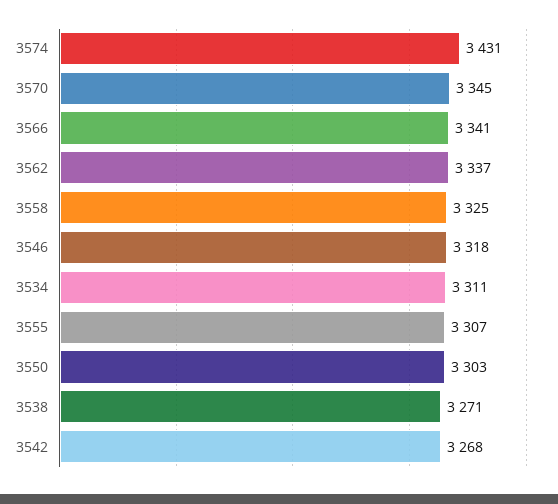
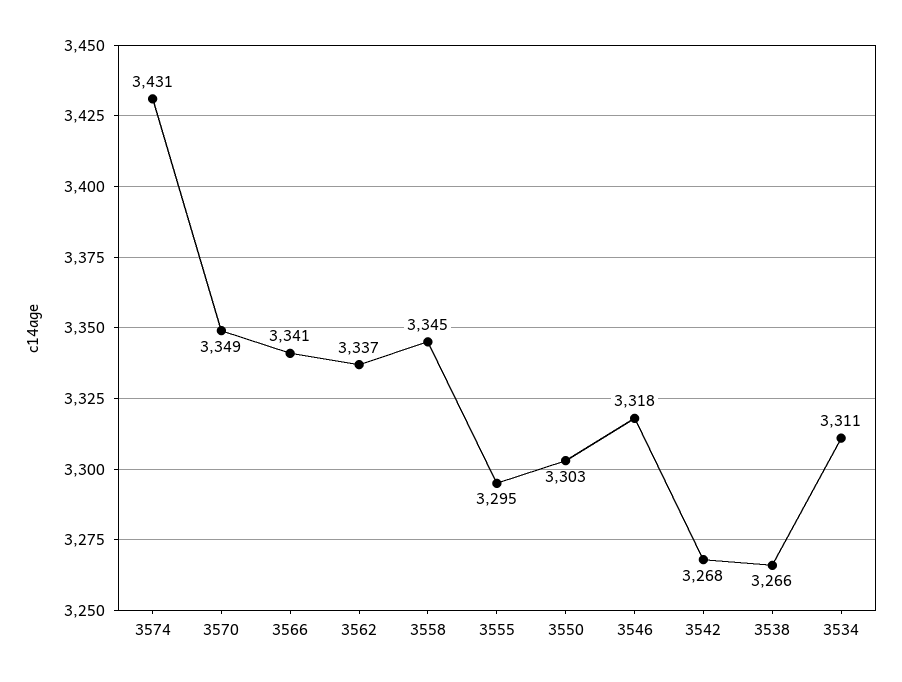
3570: 3345 -> 3349
3558: 3325 -> 3345
3555: 3307 -> 3295
3538: 3271 -> 3266

